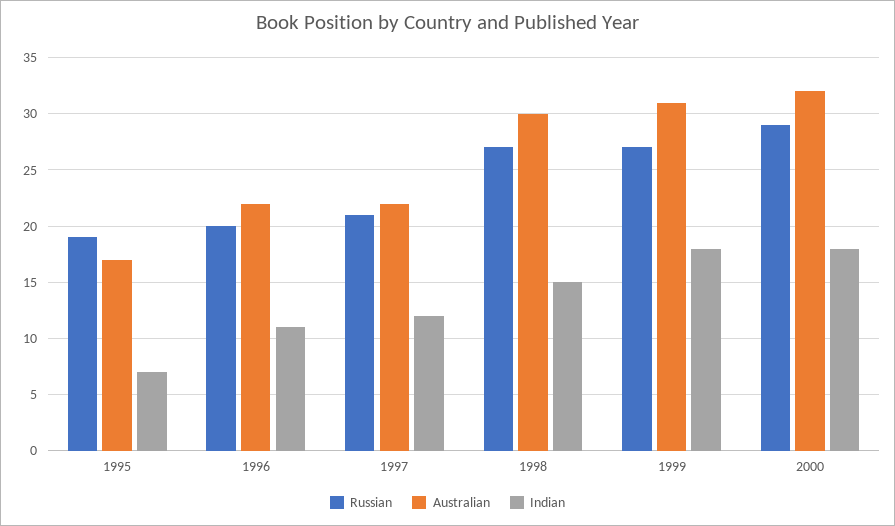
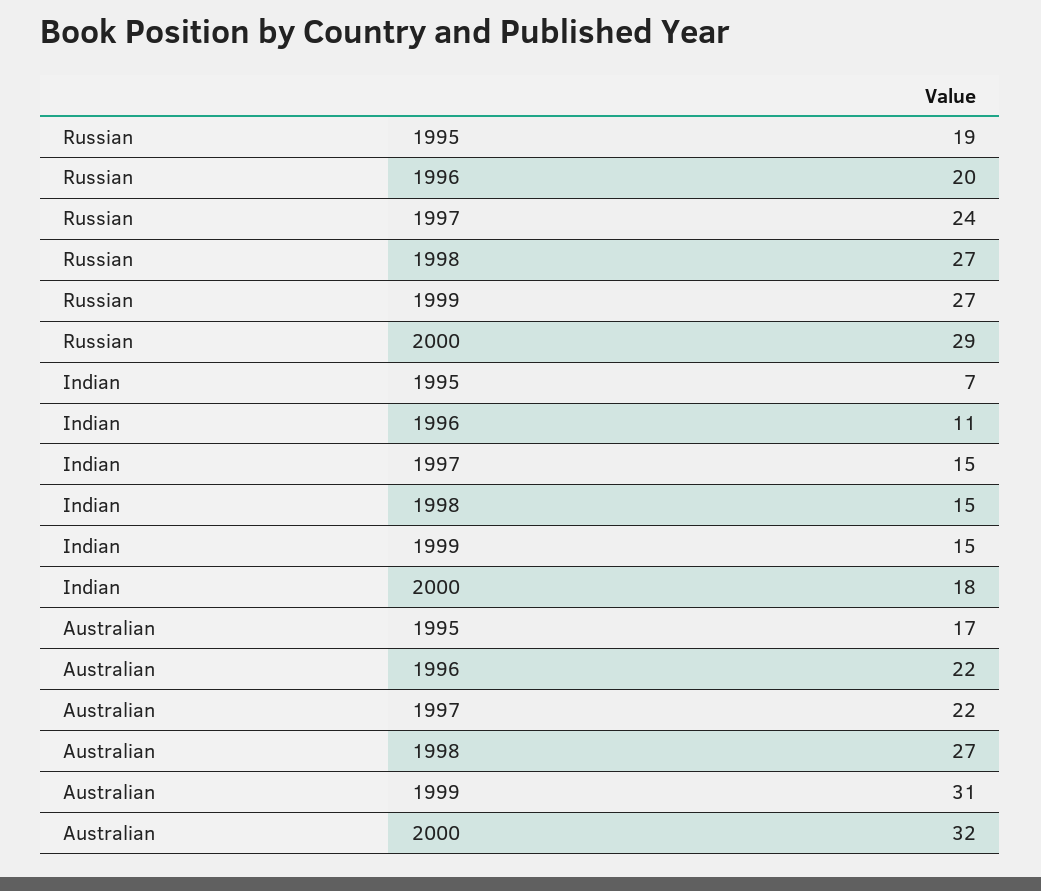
Russian, 1997: 21 -> 24
Indian, 1997: 12 -> 15
Australian, 1998: 30 -> 27
Indian, 1999: 18 -> 15

